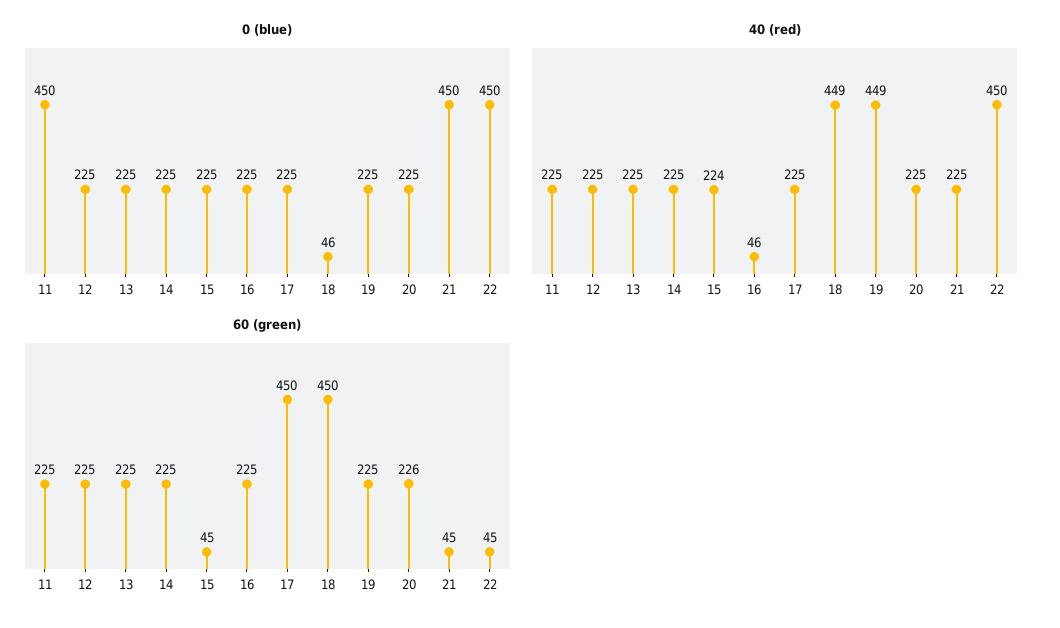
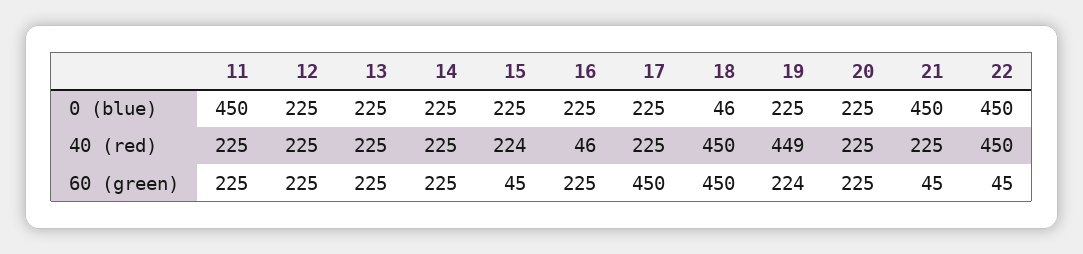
40 (red), 18: 449 -> 450
60 (green), 19: 225 -> 224
60 (green), 20: 226 -> 225

